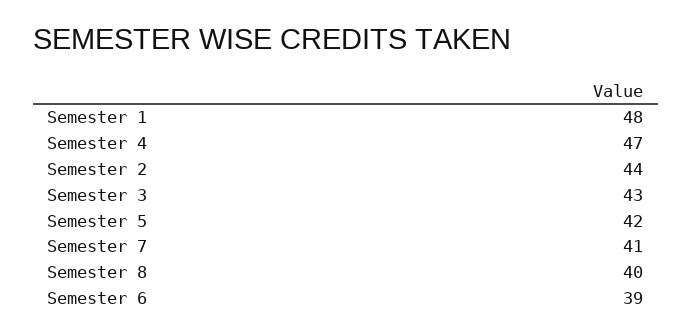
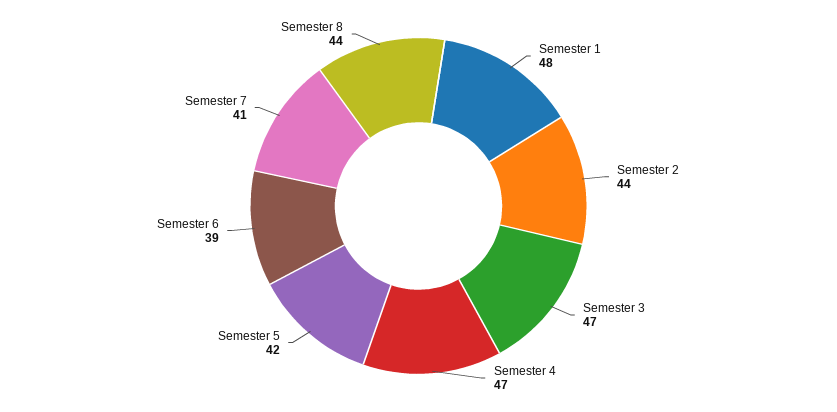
Semester 3: 43 -> 47
Semester 8: 40 -> 44

